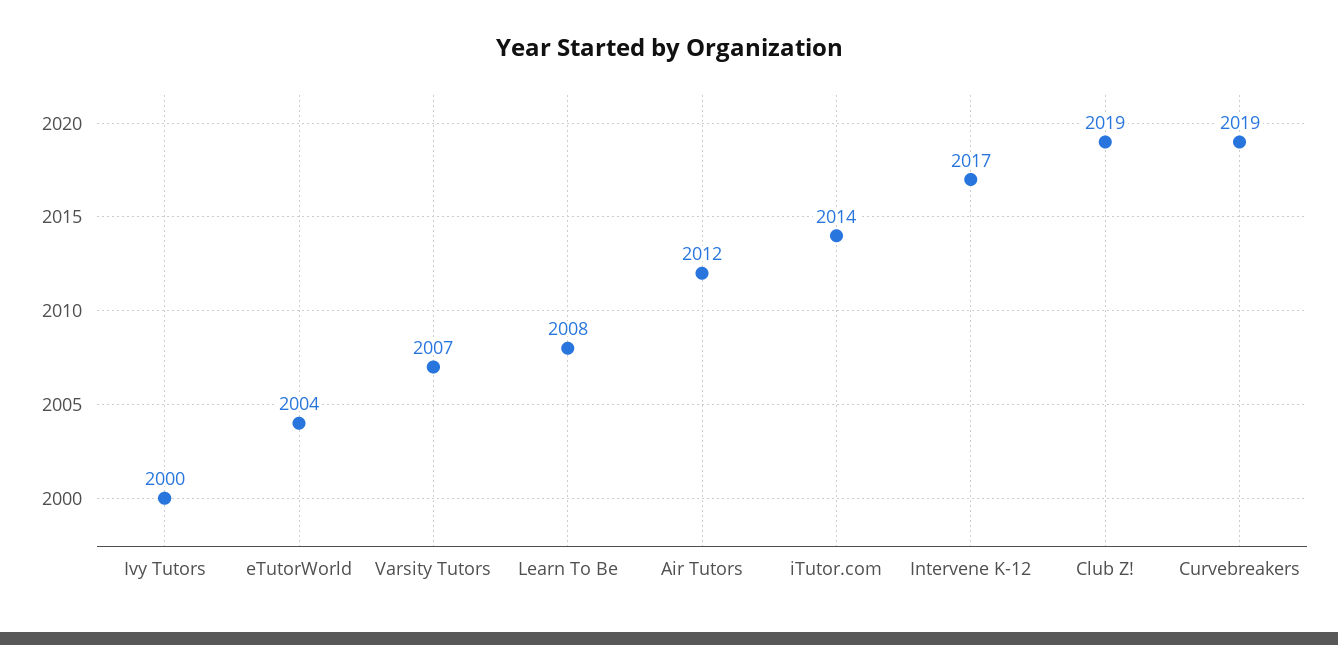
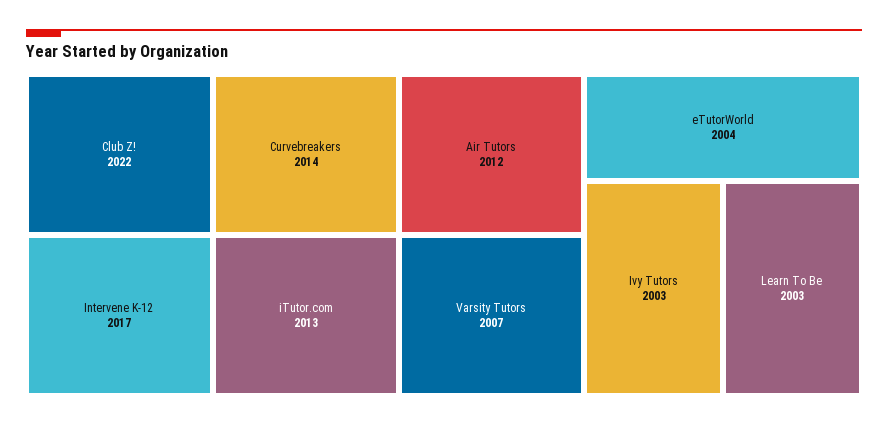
Ivy Tutors: 2000 -> 2003
Learn To Be: 2008 -> 2003
iTutor.com: 2014 -> 2013
Club Z!: 2019 -> 2022
Curvebreakers: 2019 -> 2014

